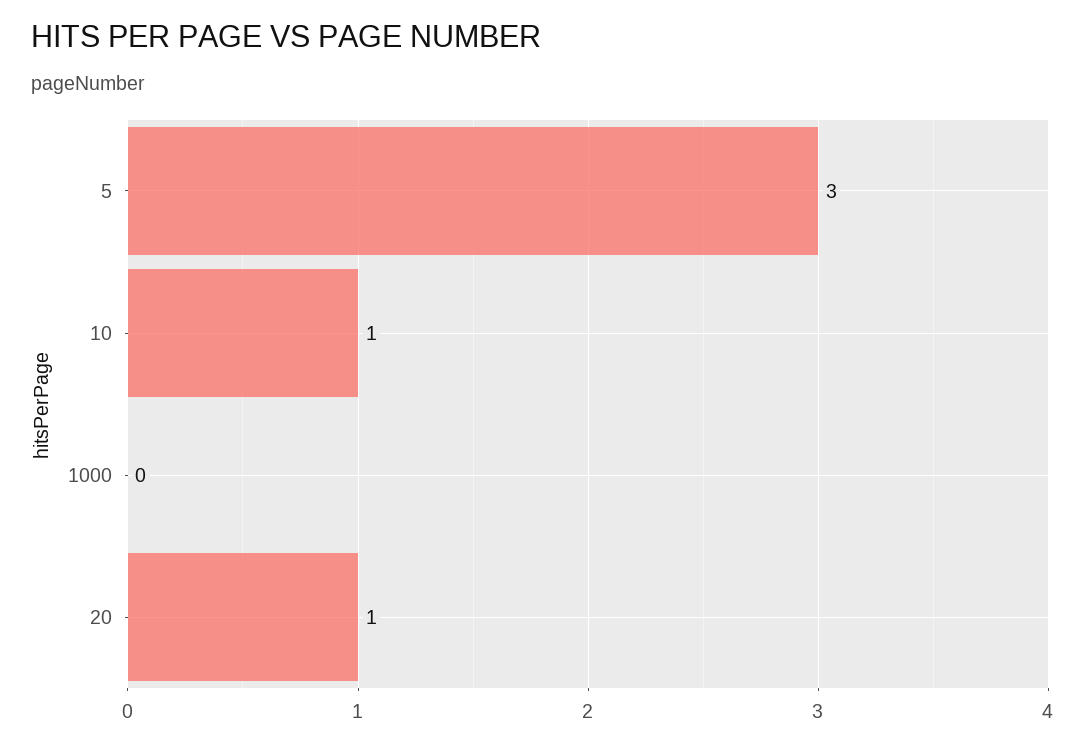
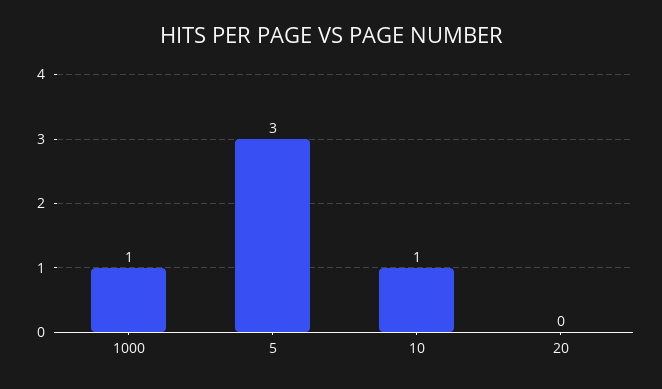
1000: 0 -> 1
20: 1 -> 0

